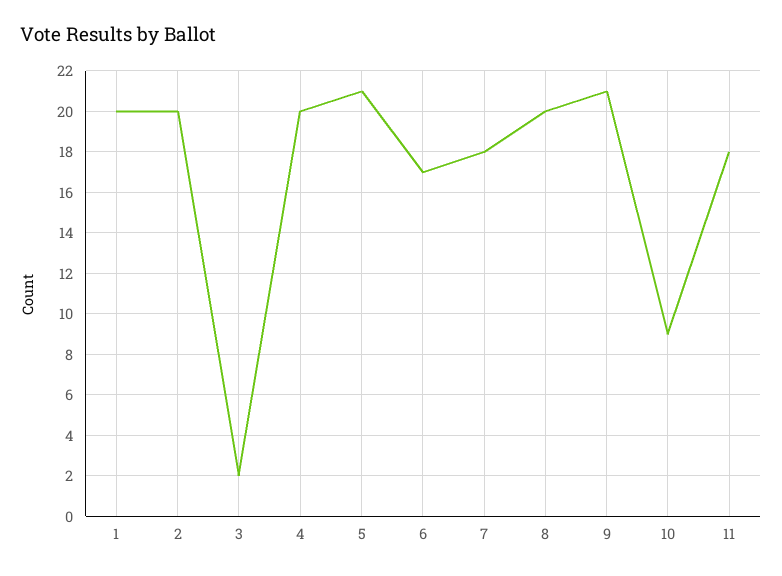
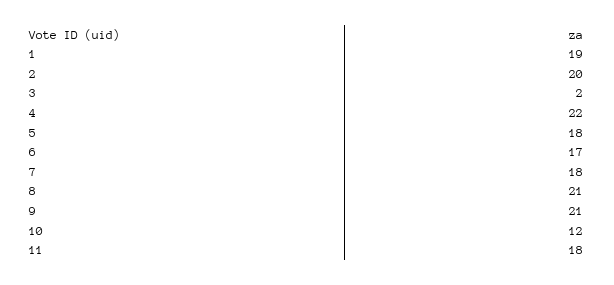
1: 20 -> 19
4: 20 -> 22
5: 21 -> 18
8: 20 -> 21
10: 9 -> 12

